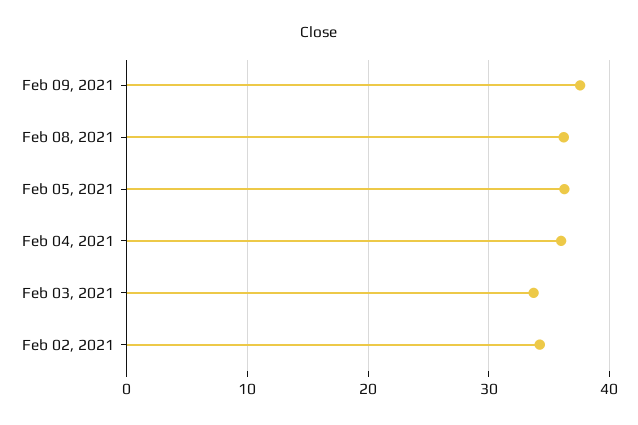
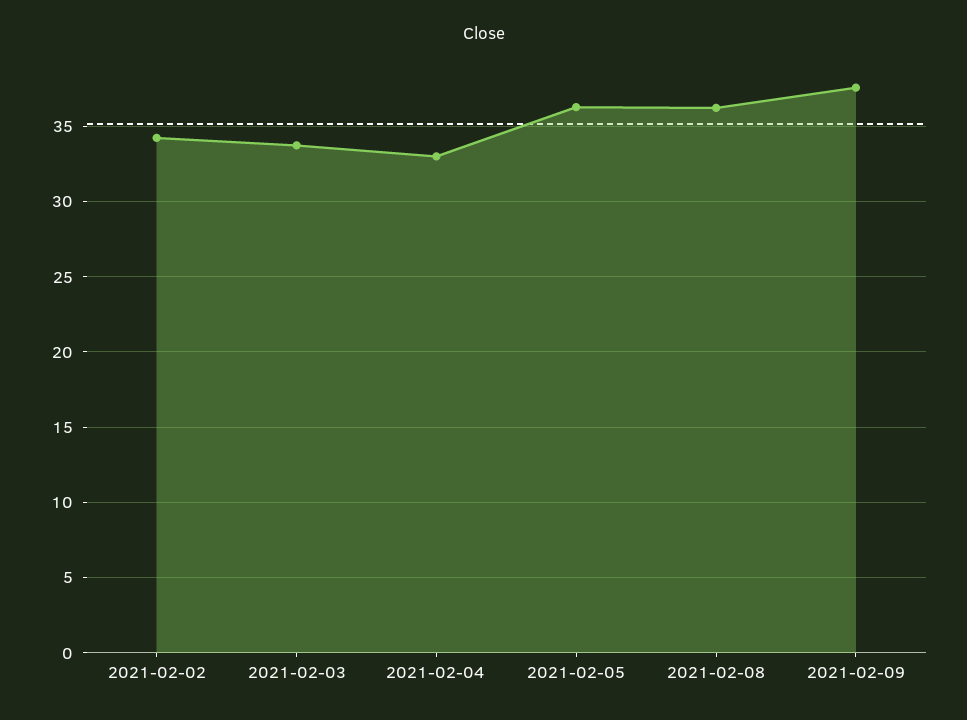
Feb 04, 2021: 36 -> 33

